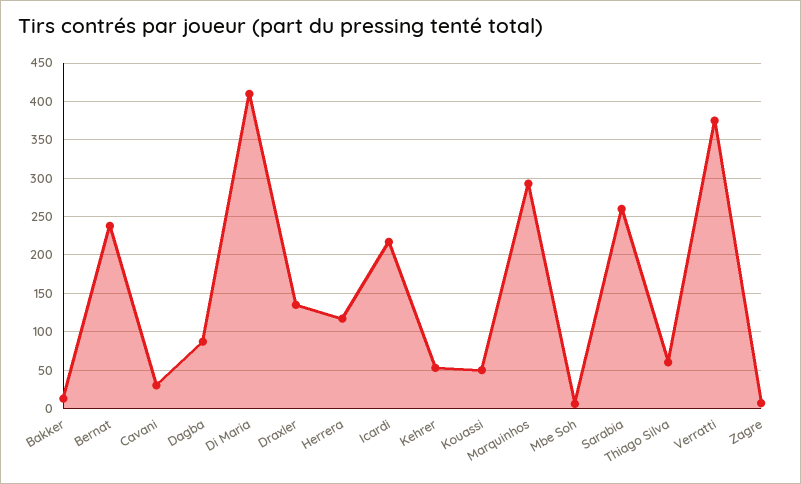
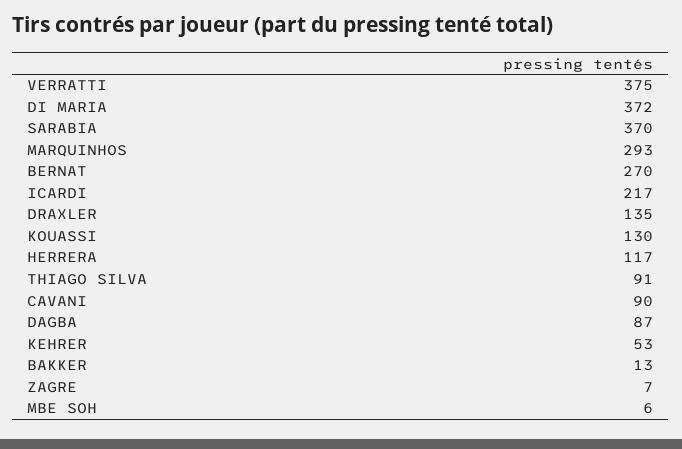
Bernat: 240 -> 270
Cavani: 30 -> 90
Di Maria: 410 -> 372
Kouassi: 50 -> 130
Sarabia: 260 -> 370
Thiago Silva: 60 -> 91

